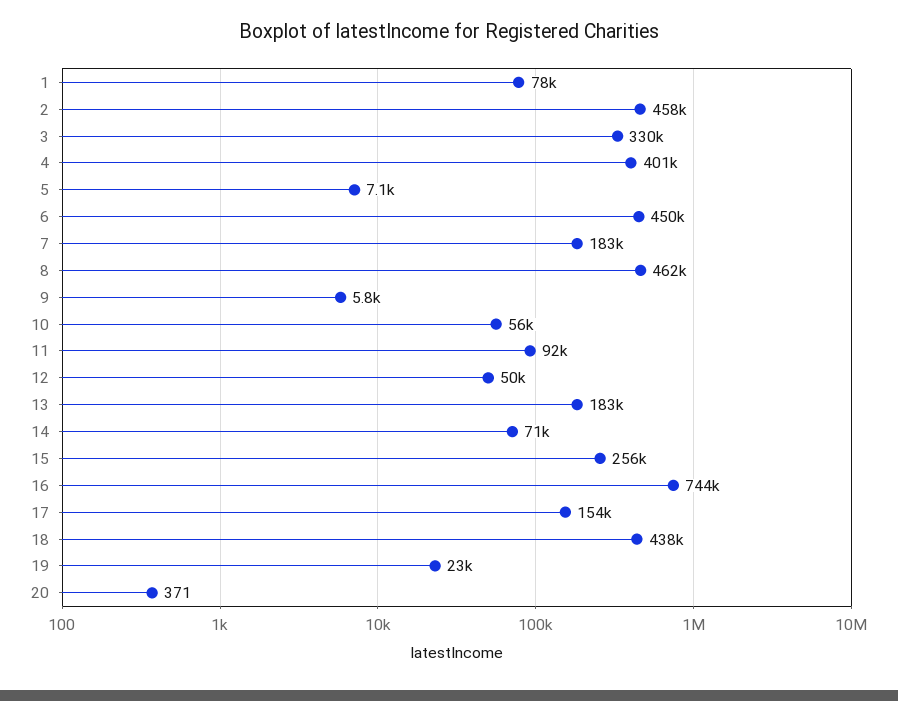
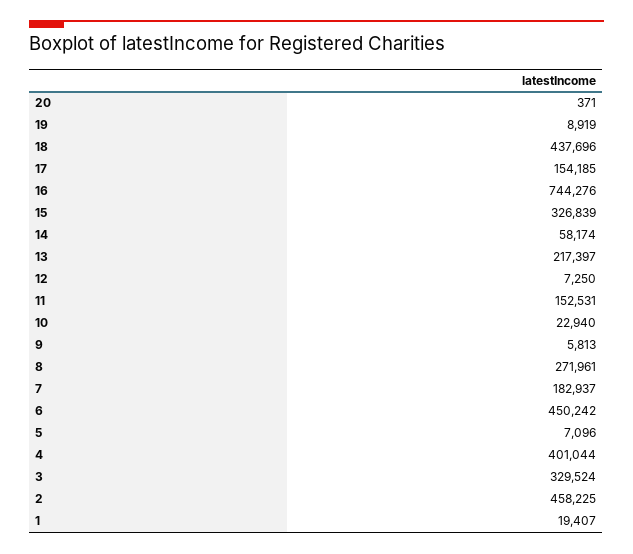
1: 78000 -> 19407
8: 462000 -> 271961
10: 56000 -> 22940
11: 92000 -> 152531
12: 50000 -> 7250
13: 183000 -> 217397
14: 71000 -> 58174
15: 256000 -> 326839
19: 23000 -> 8919

